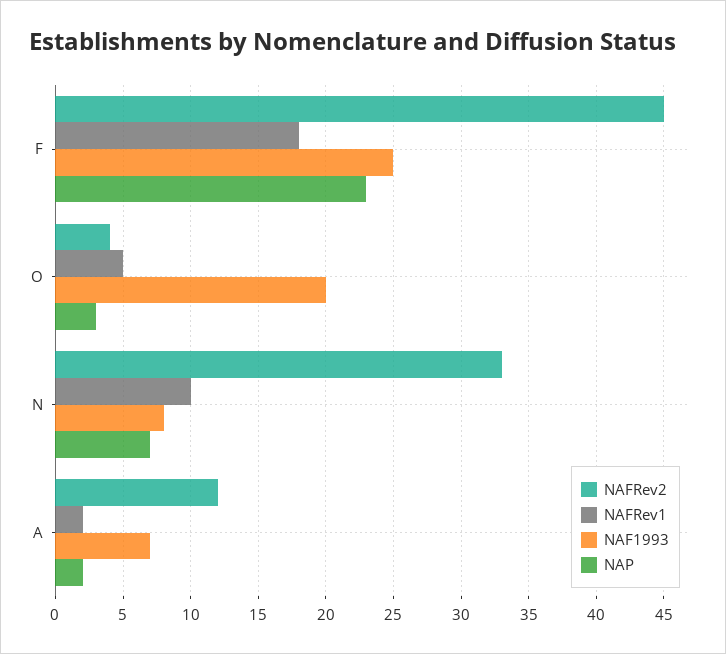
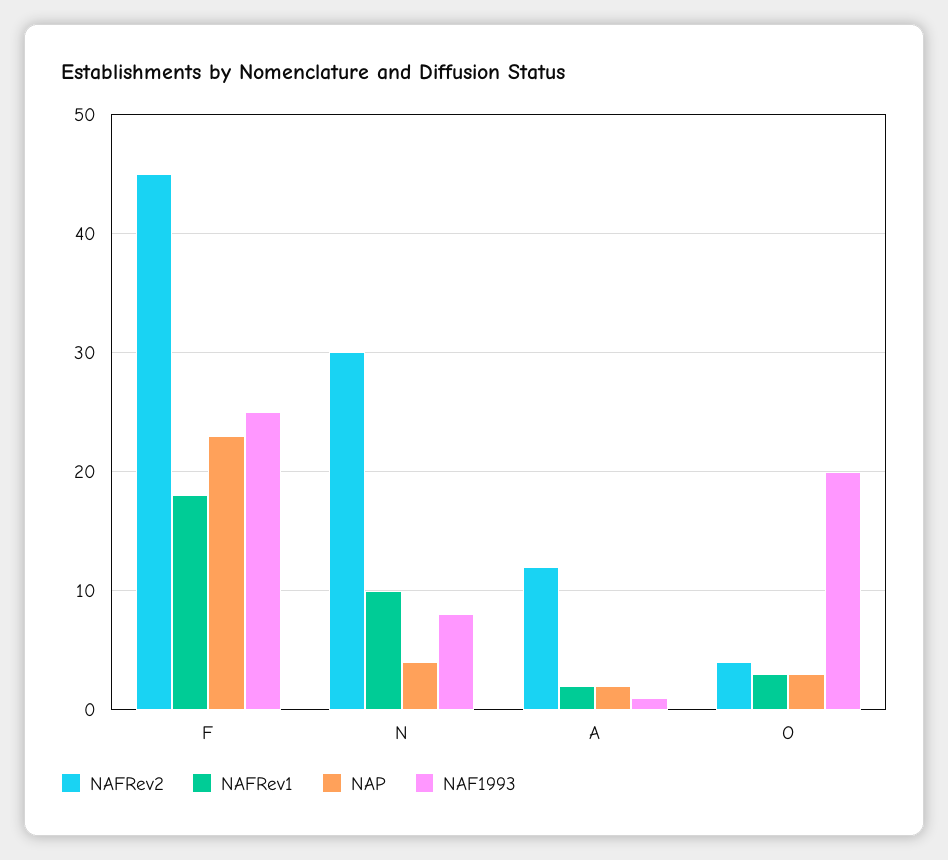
NAFRev1, O: 5 -> 3
NAFRev2, N: 33 -> 30
NAP, N: 7 -> 4
NAF1993, A: 7 -> 1

